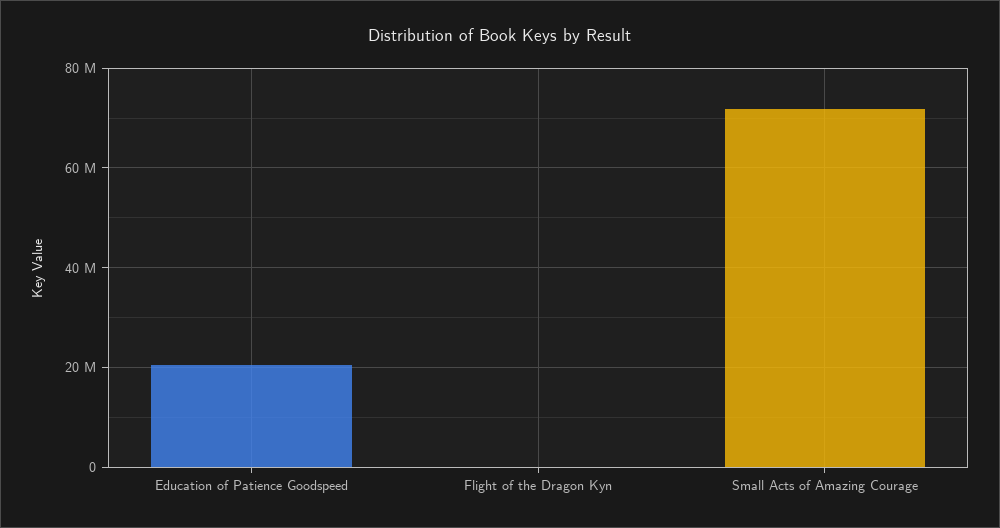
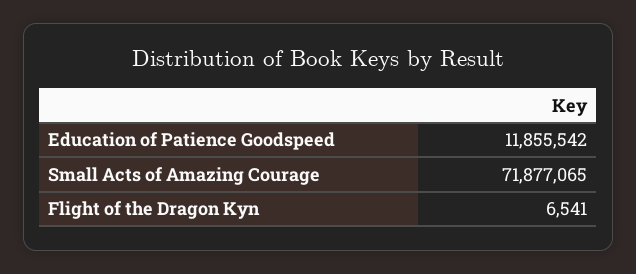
Education of Patience Goodspeed: 20000000 -> 11855542

